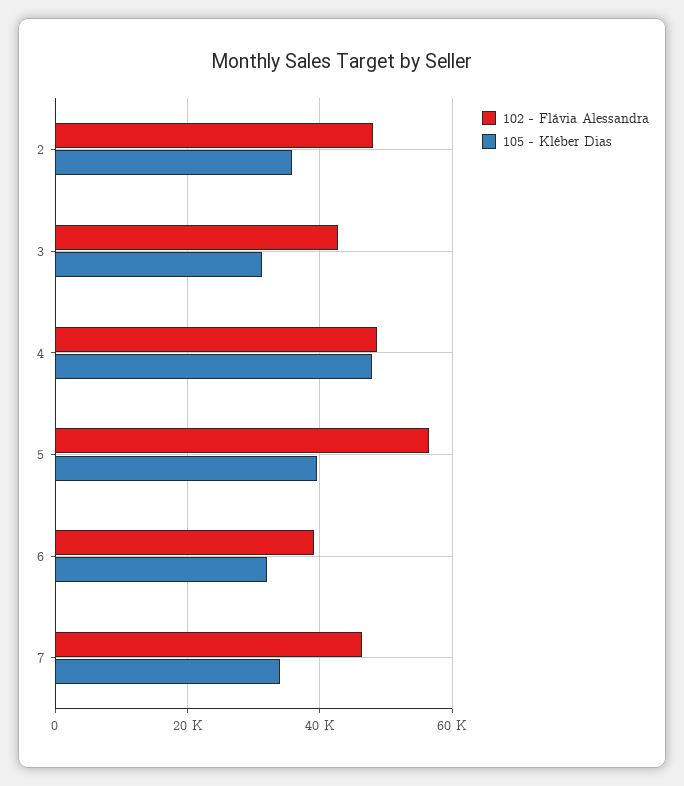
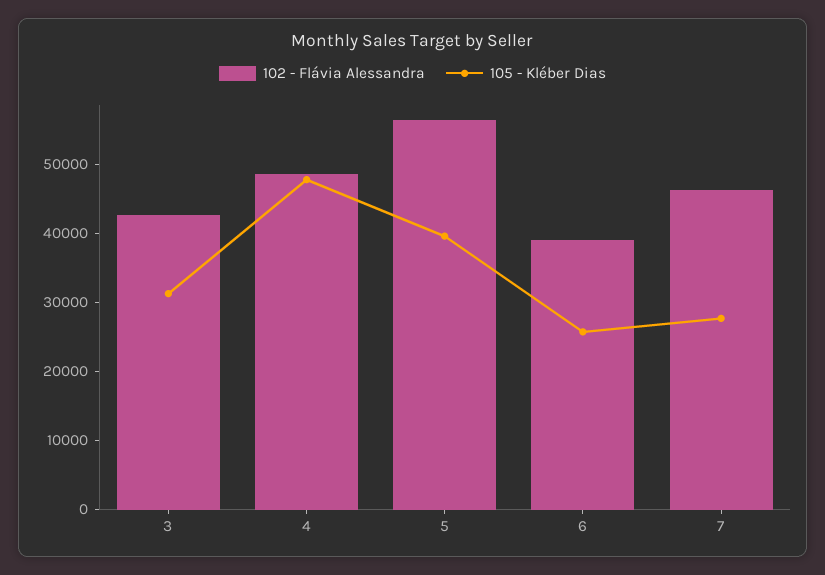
102 - Flávia Alessandra, 2: 48000 -> none
105 - Kléber Dias, 2: 36000 -> none
105 - Kléber Dias, 6: 32000 -> 26000
105 - Kléber Dias, 7: 34000 -> 28000

